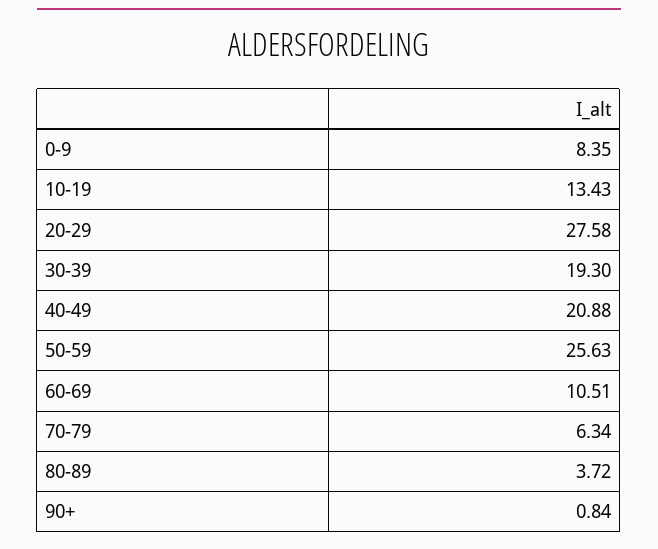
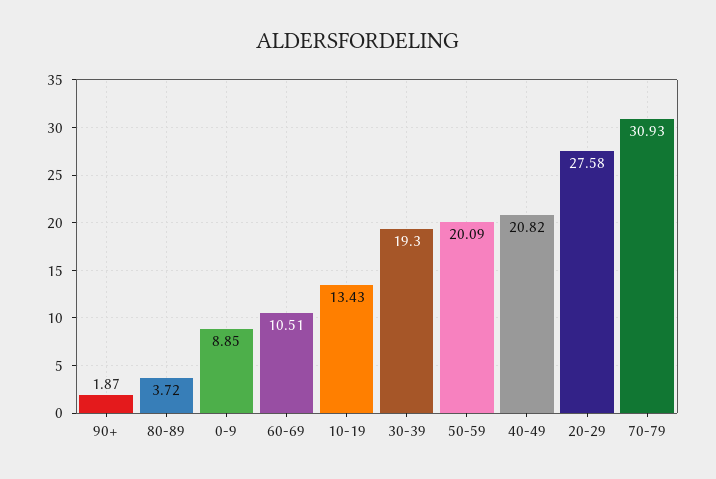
0-9: 8.35 -> 8.85
40-49: 20.88 -> 20.82
50-59: 25.63 -> 20.09
70-79: 6.34 -> 30.93
90+: 0.84 -> 1.87

